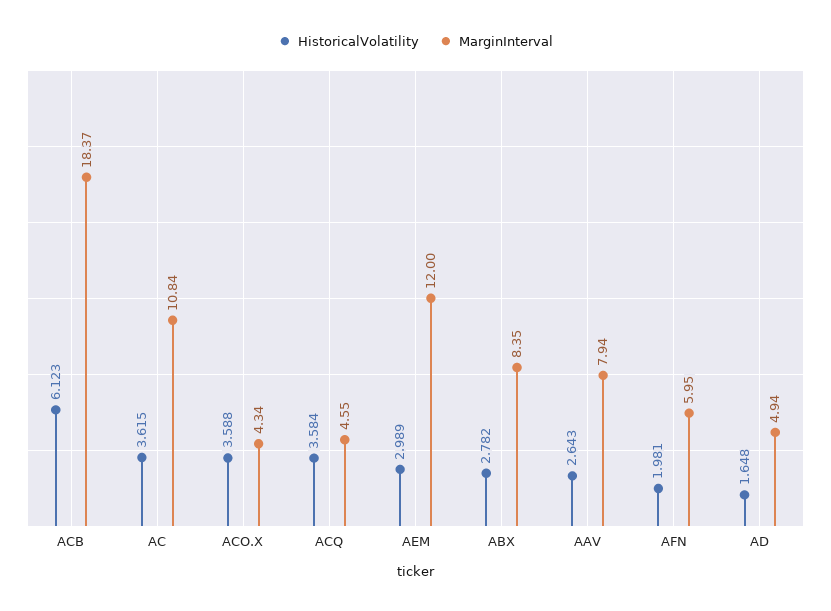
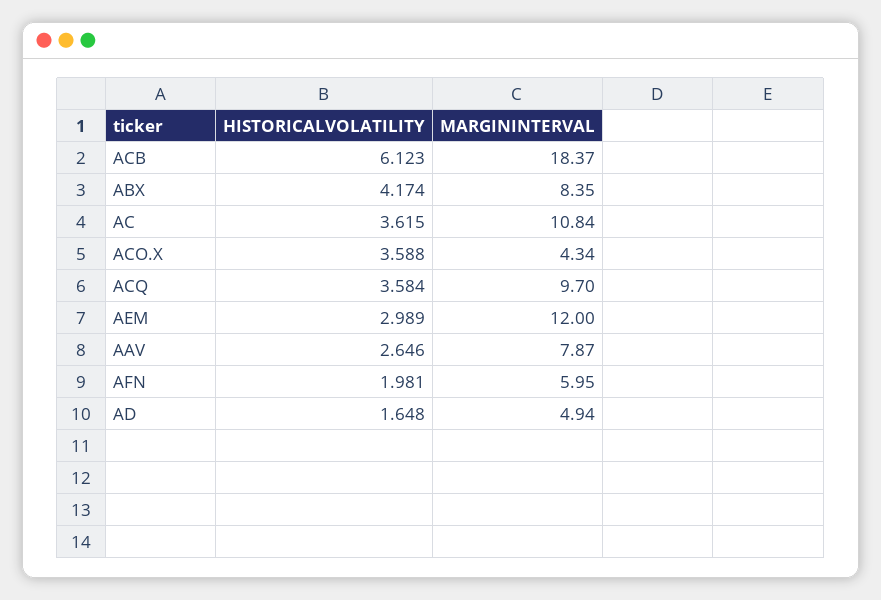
MarginInterval, ACQ: 4.55 -> 9.7
HistoricalVolatility, ABX: 2.782 -> 4.174
HistoricalVolatility, AAV: 2.643 -> 2.646
MarginInterval, AAV: 7.94 -> 7.87

